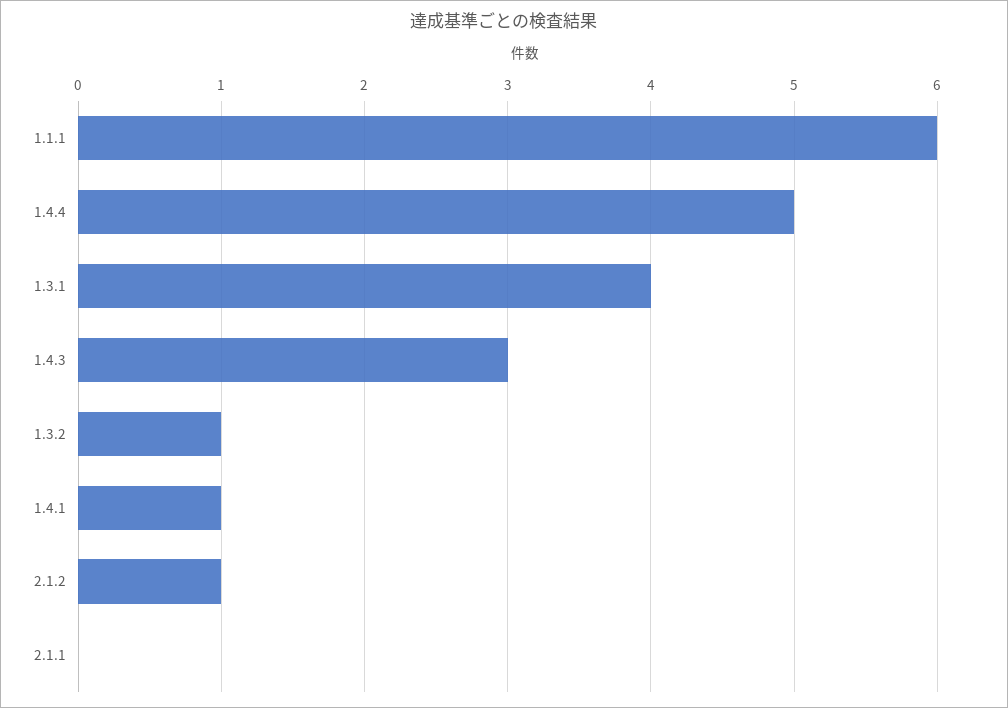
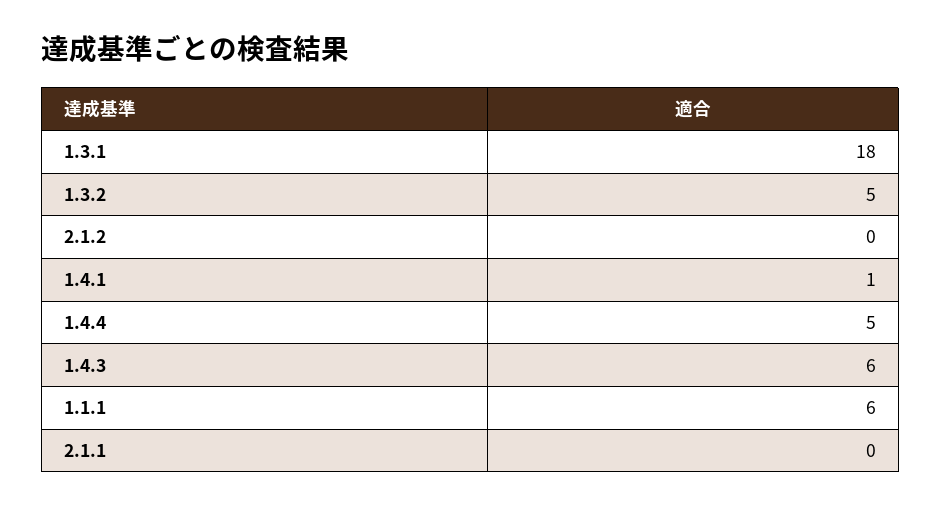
1.3.1: 4 -> 18
1.4.3: 3 -> 6
1.3.2: 1 -> 5
2.1.2: 1 -> 0

